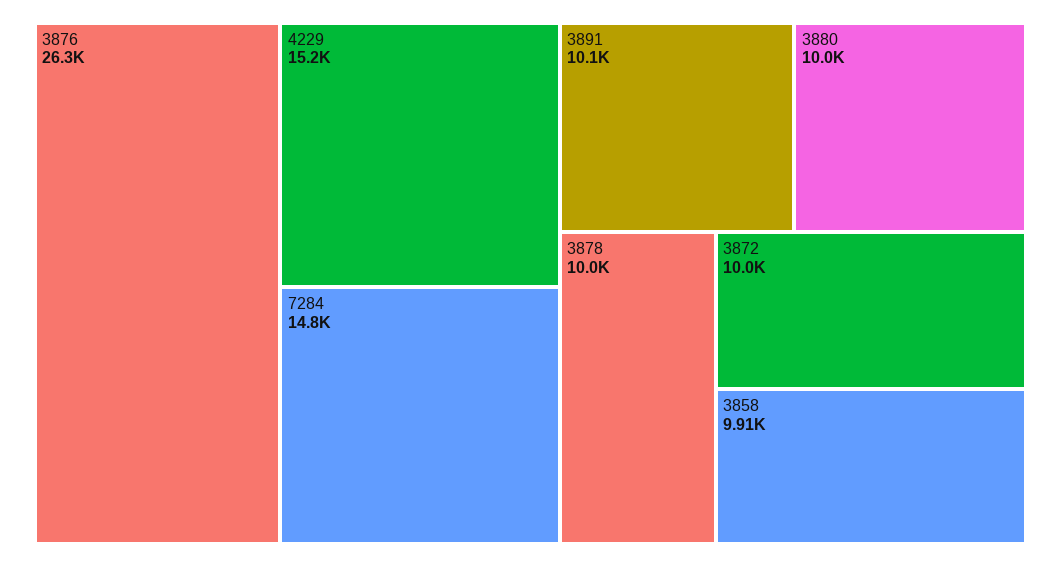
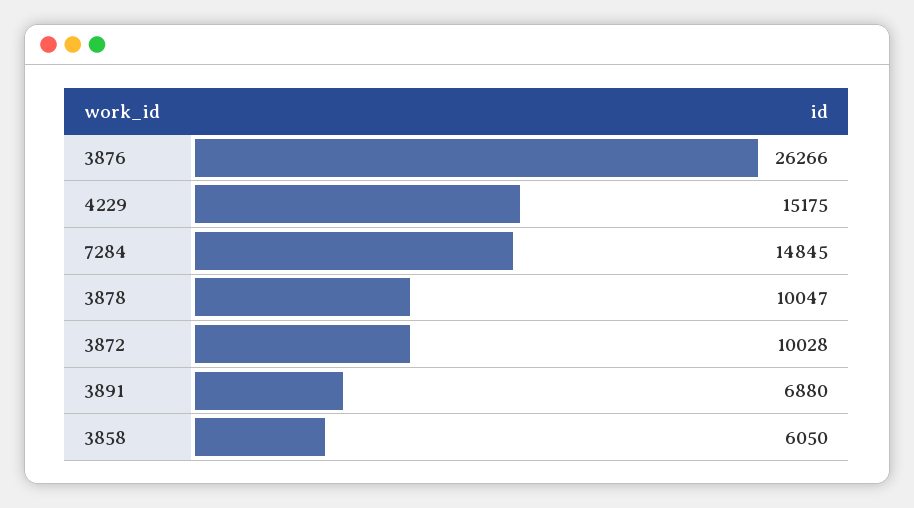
3891: 10100 -> 6880
3880: 10000 -> none
3858: 9910 -> 6050

